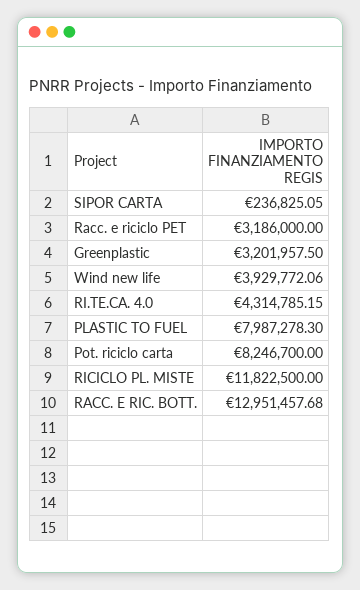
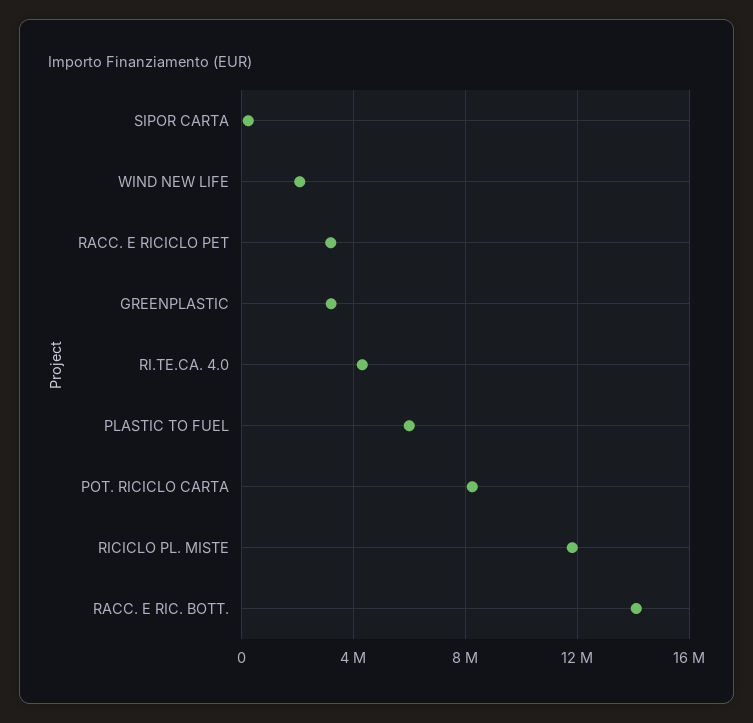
Wind new life: 3929772.06 -> 2000000
PLASTIC TO FUEL: 7987278.3 -> 6000000
RACC. E RIC. BOTT.: 12951457.68 -> 14000000

